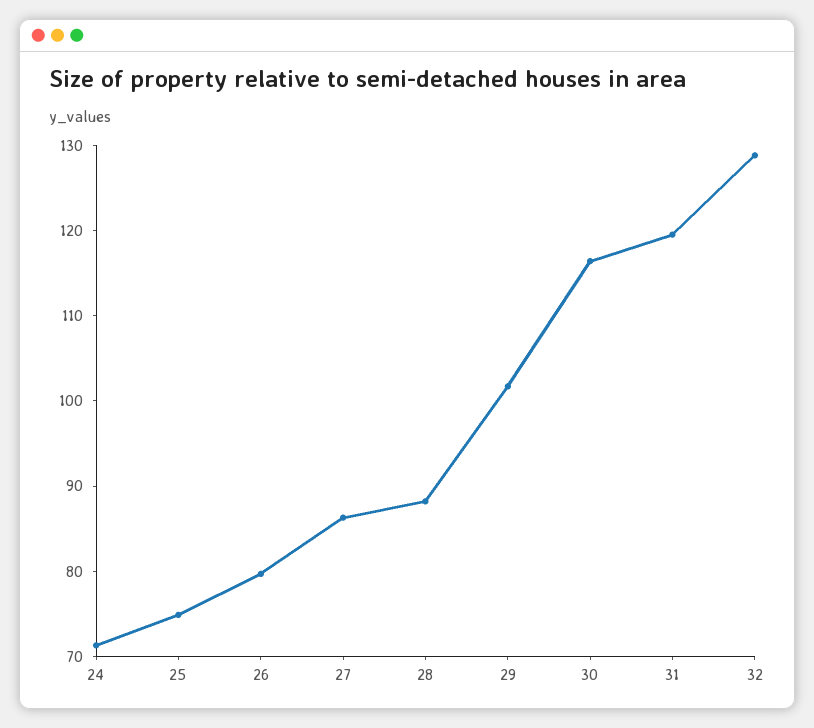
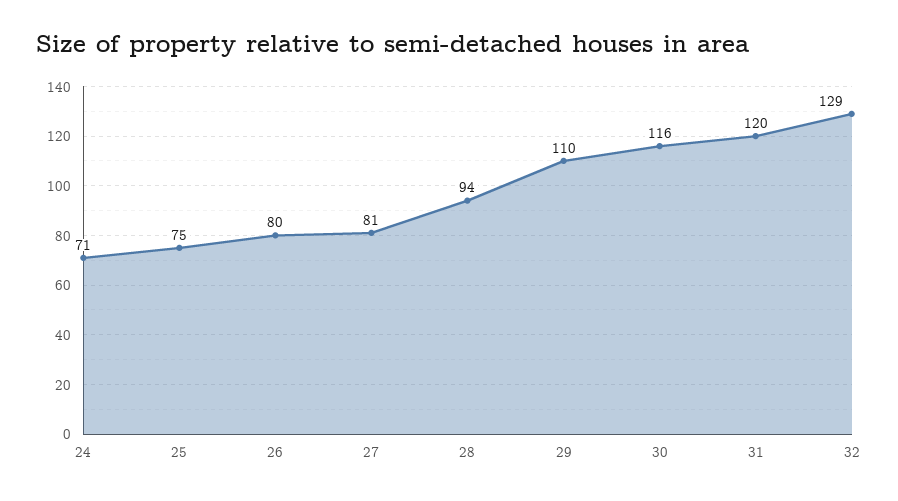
27: 86 -> 81
28: 88 -> 94
29: 102 -> 110

